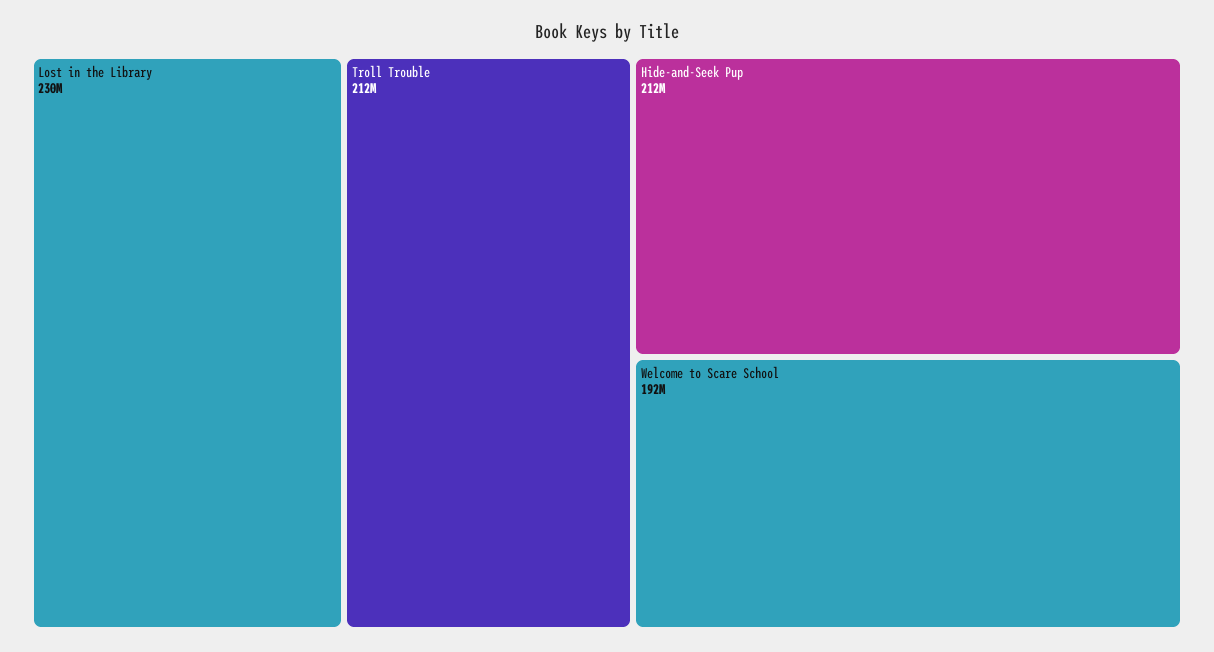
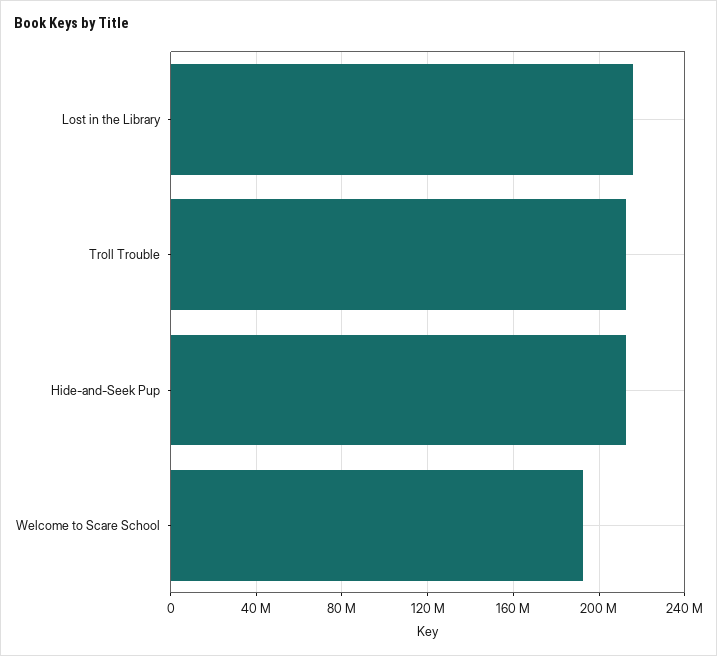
Lost in the Library: 230000000 -> 215000000

